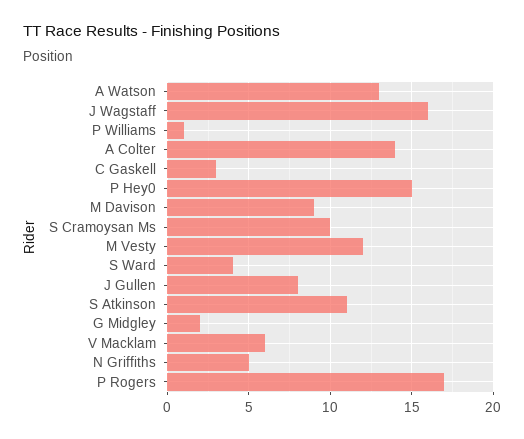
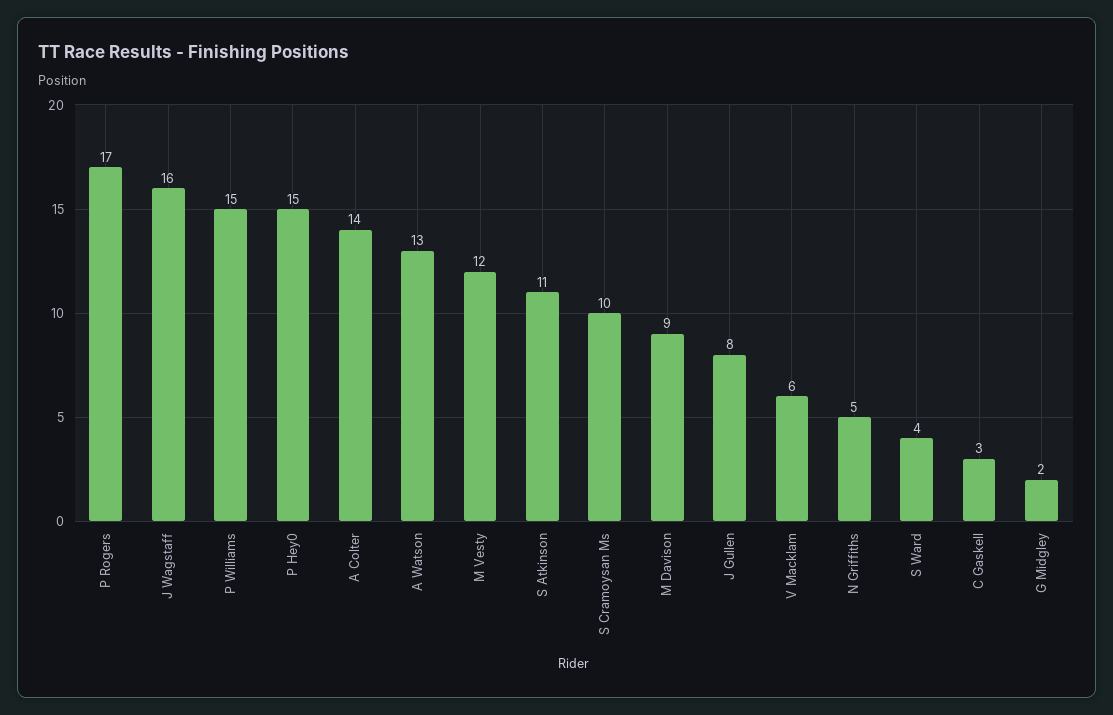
P Williams: 1 -> 15

